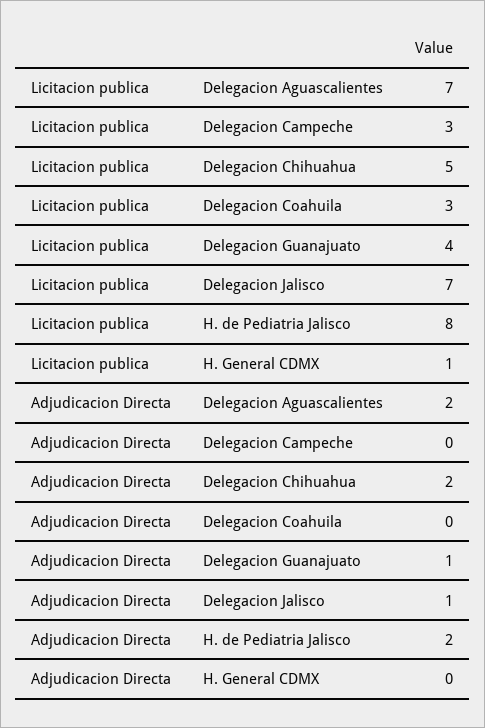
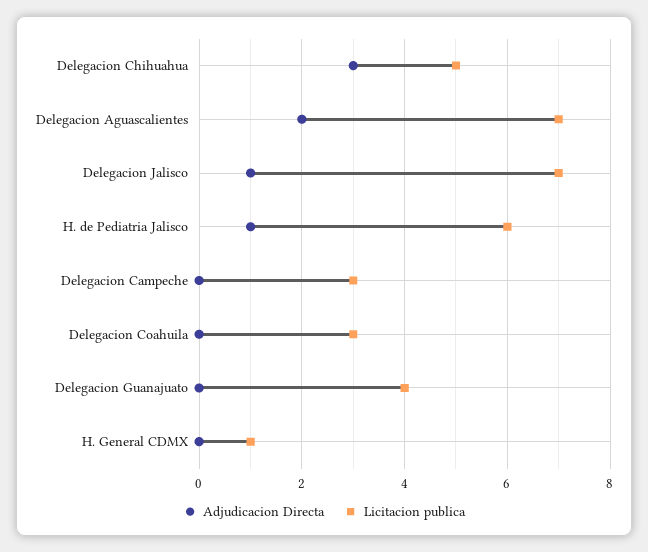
Licitacion publica, H. de Pediatria Jalisco: 8 -> 6
Adjudicacion Directa, Delegacion Chihuahua: 2 -> 3
Adjudicacion Directa, Delegacion Guanajuato: 1 -> 0
Adjudicacion Directa, H. de Pediatria Jalisco: 2 -> 1

